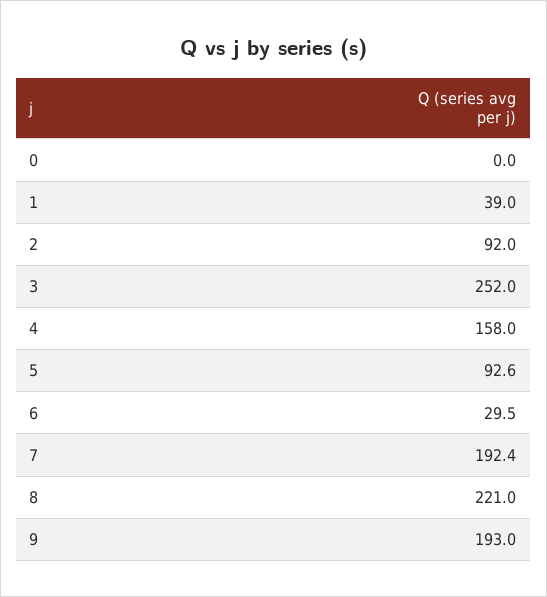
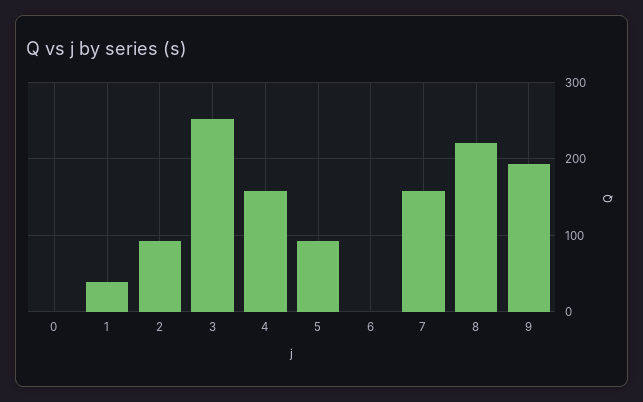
6: 29.5 -> 0
7: 192.4 -> 160

